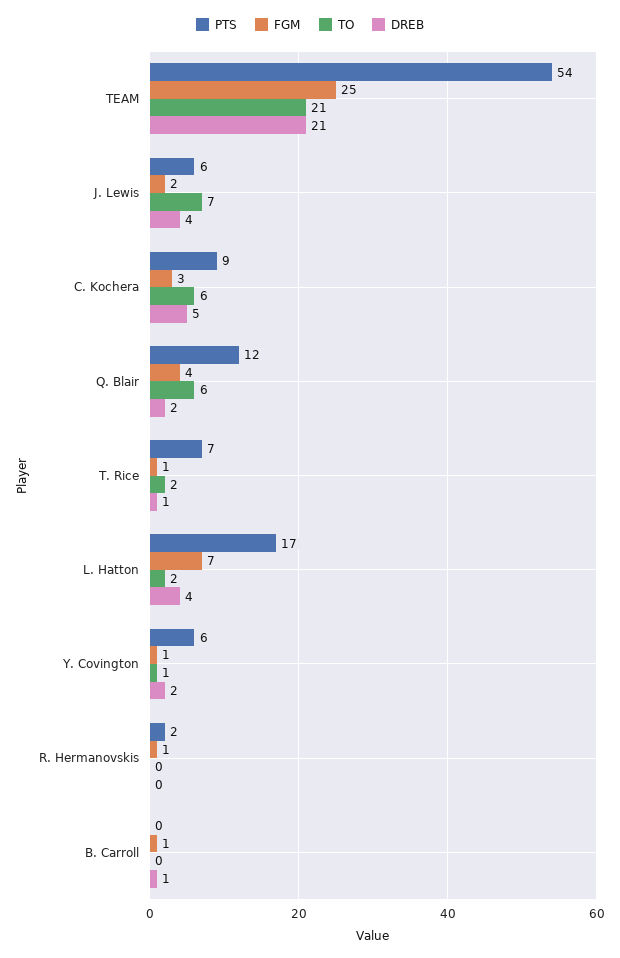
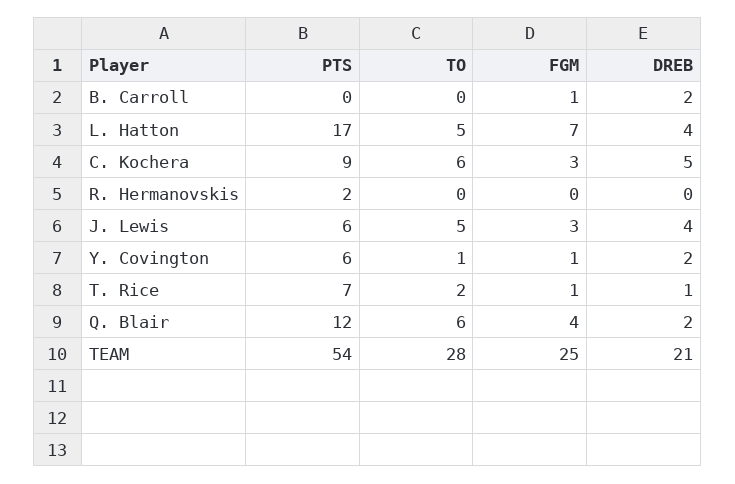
TO, TEAM: 21 -> 28
FGM, J. Lewis: 2 -> 3
TO, J. Lewis: 7 -> 5
TO, L. Hatton: 2 -> 5
FGM, R. Hermanovskis: 1 -> 0
DREB, B. Carroll: 1 -> 2

